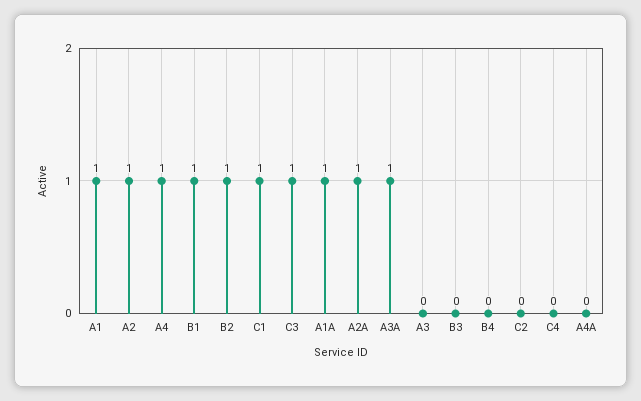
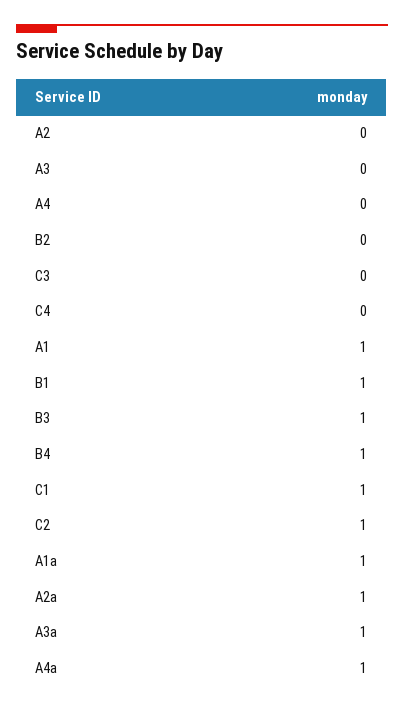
A2: 1 -> 0
A4: 1 -> 0
B2: 1 -> 0
C3: 1 -> 0
B3: 0 -> 1
B4: 0 -> 1
C2: 0 -> 1
A4A: 0 -> 1

